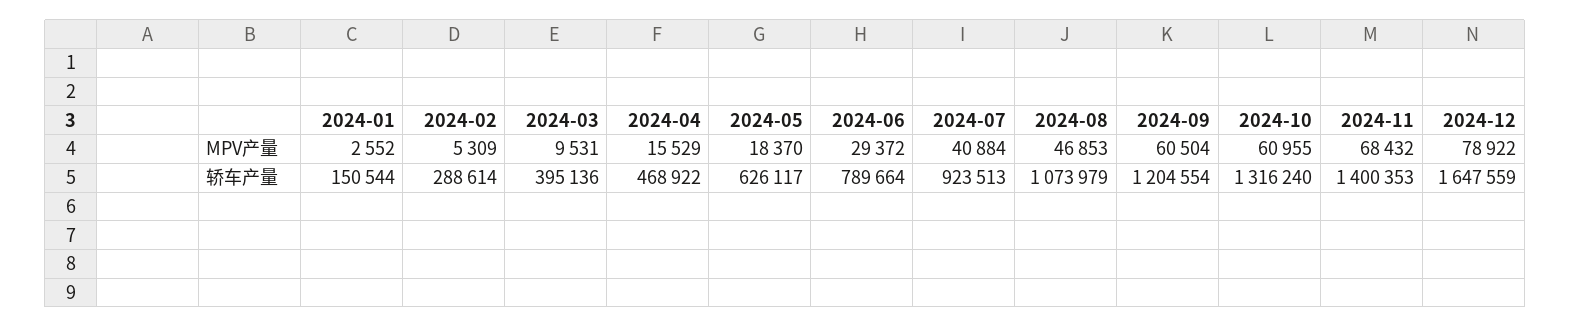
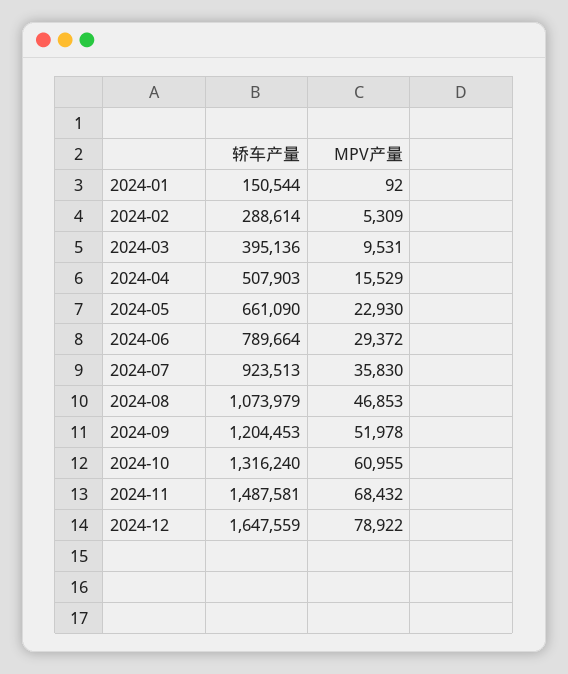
2024-01, MPV产量: 2552 -> 92
2024-05, MPV产量: 18370 -> 22930
2024-07, MPV产量: 40884 -> 35830
2024-09, MPV产量: 60504 -> 51978
2024-04, 轿车产量: 468922 -> 507903
2024-05, 轿车产量: 626117 -> 661090
2024-09, 轿车产量: 1204554 -> 1204453
2024-11, 轿车产量: 1400353 -> 1487581

